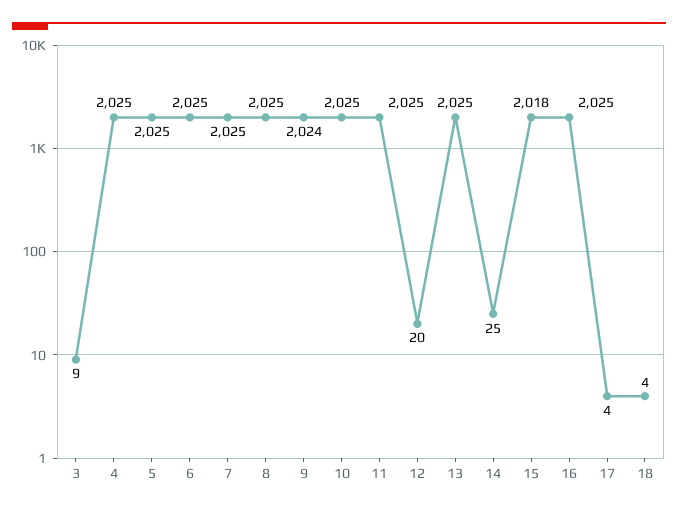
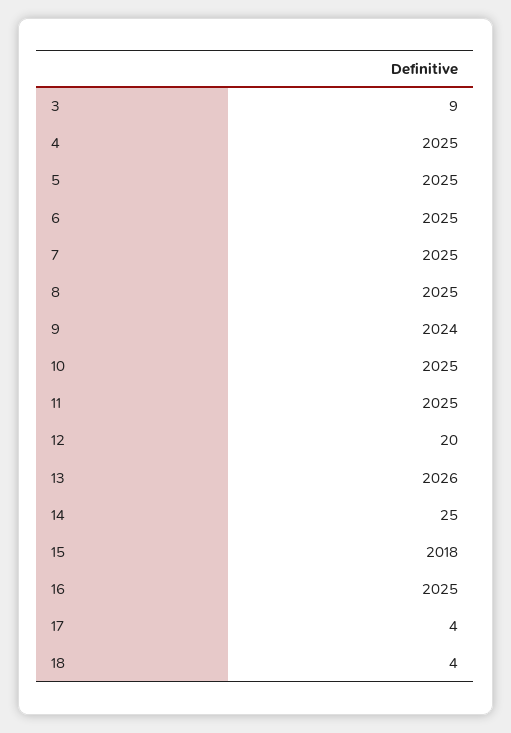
13: 2025 -> 2026

